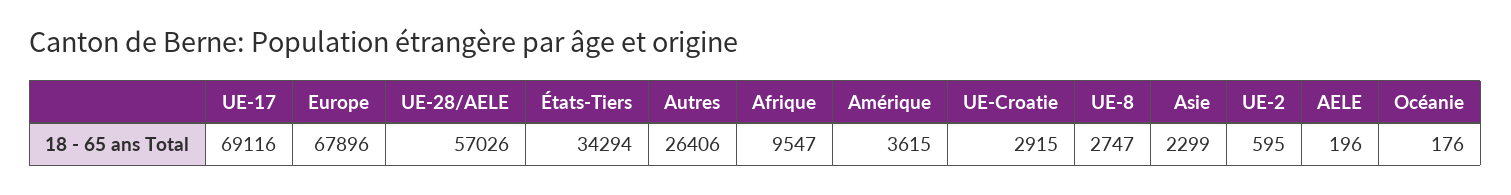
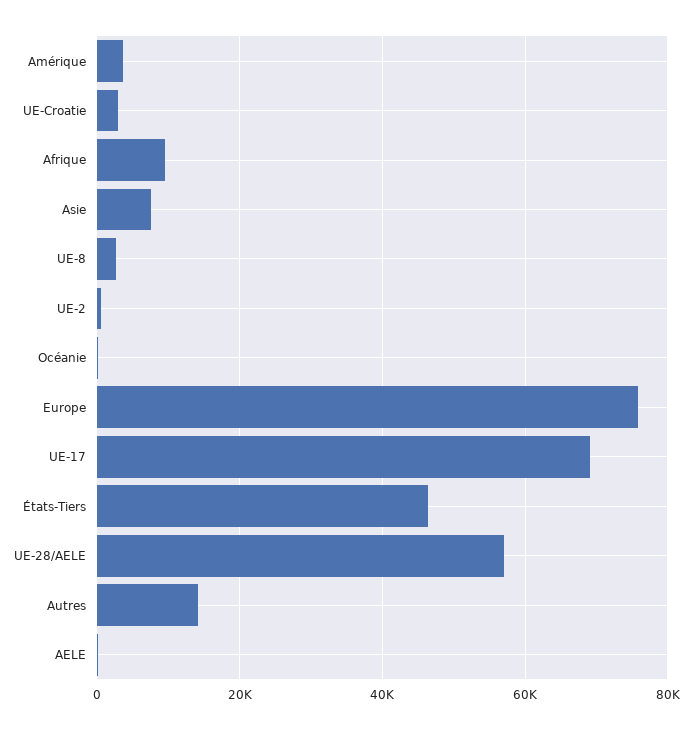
Europe: 67896 -> 76000
États-Tiers: 34294 -> 46000
Autres: 26406 -> 14000
Asie: 2299 -> 8000

